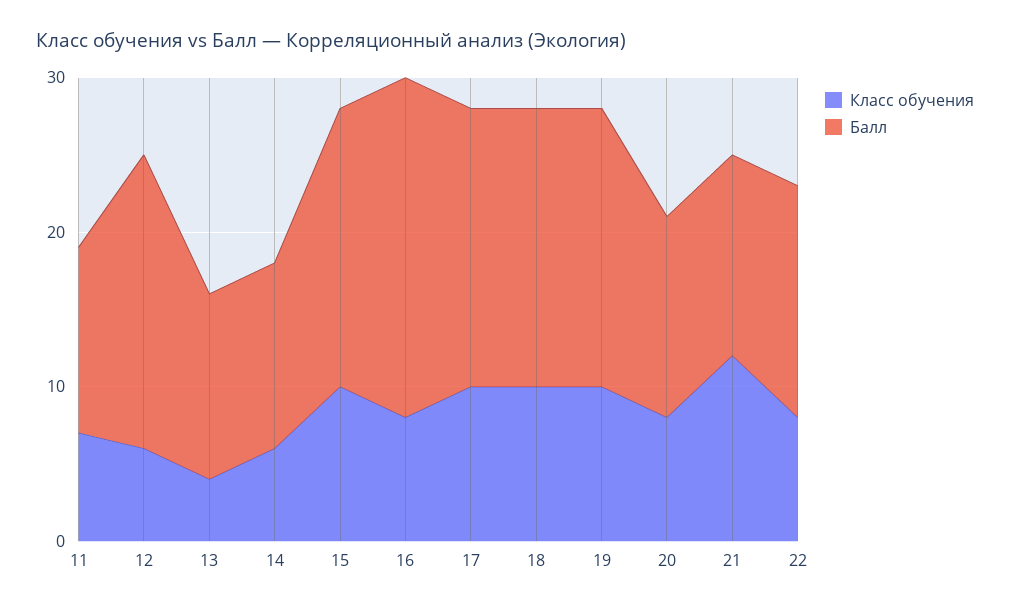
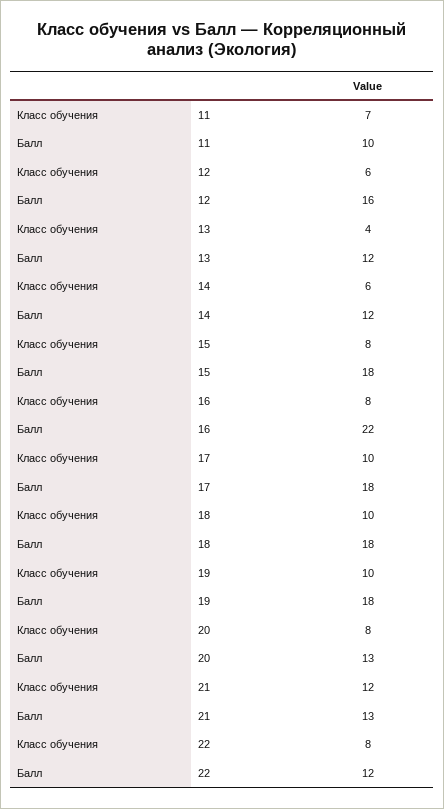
Балл, 11: 12 -> 10
Балл, 12: 19 -> 16
Класс обучения, 15: 10 -> 8
Балл, 22: 15 -> 12

